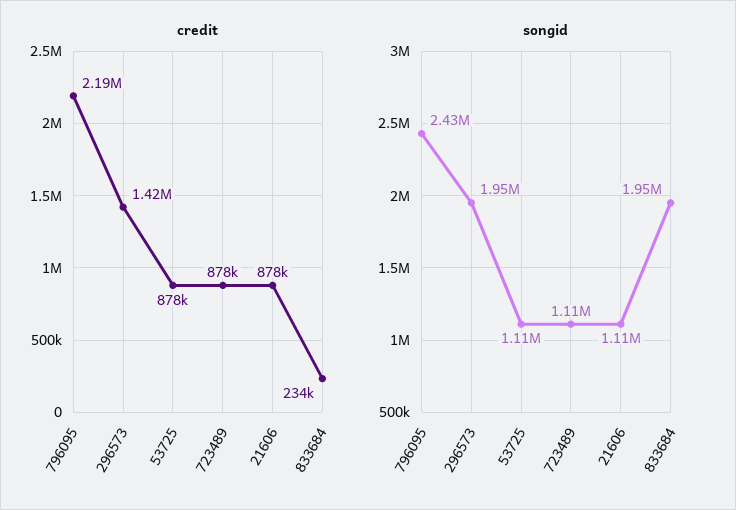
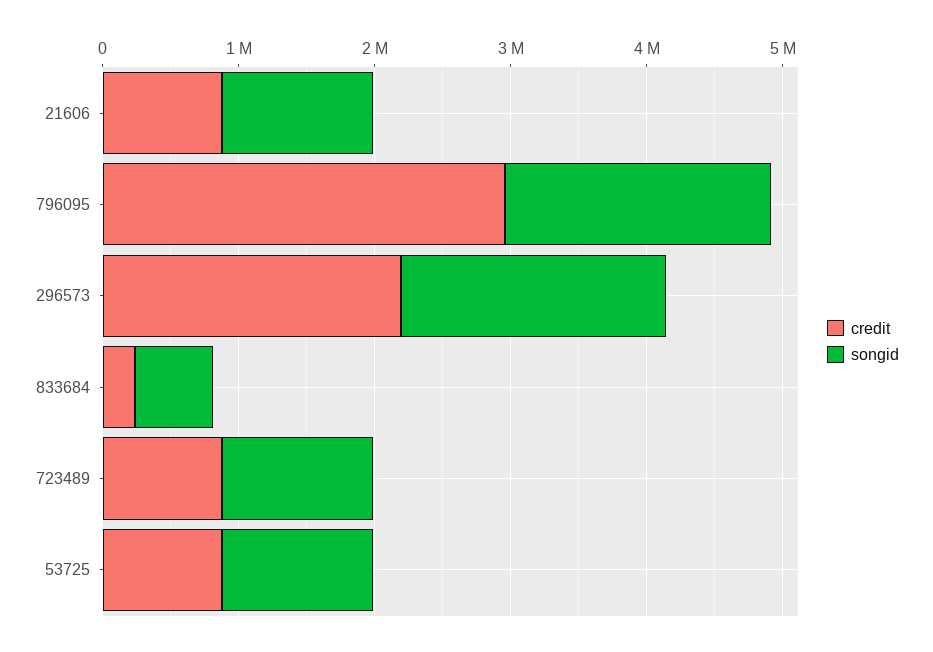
credit, 796095: 2190000 -> 3000000
credit, 296573: 1420000 -> 2200000
songid, 796095: 2430000 -> 2000000
songid, 833684: 1950000 -> 600000

